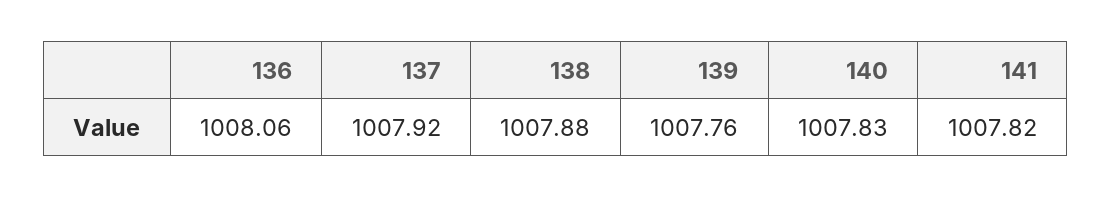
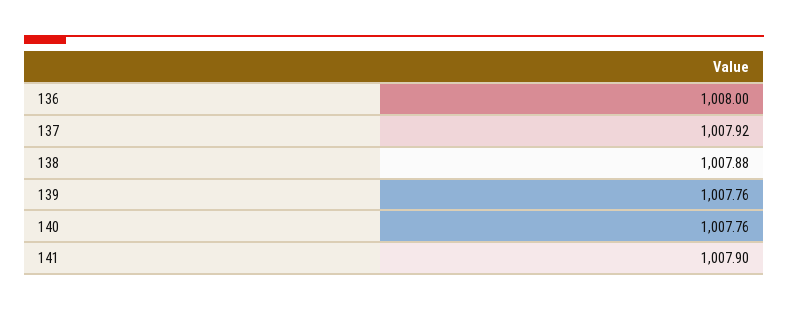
136: 1008.06 -> 1008
140: 1007.83 -> 1007.76
141: 1007.82 -> 1007.9

